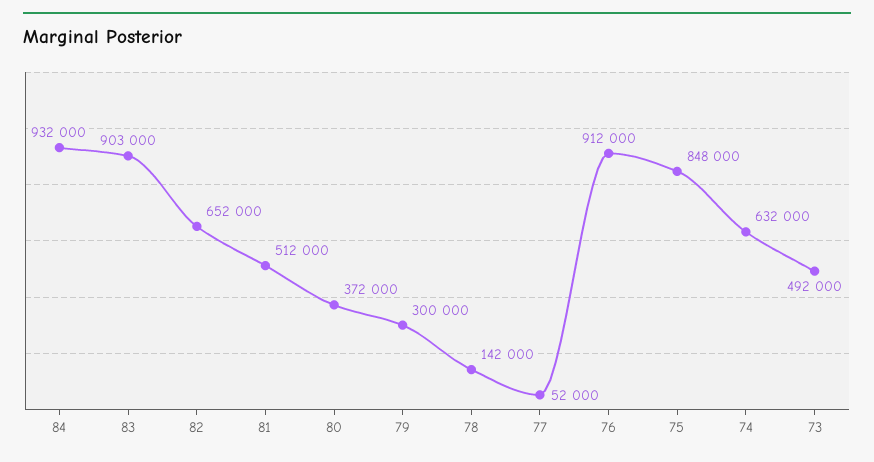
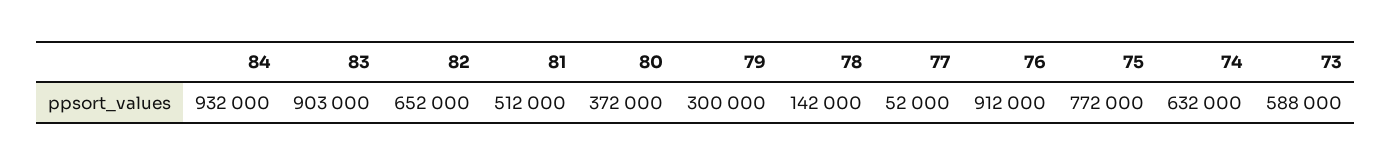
75: 848000 -> 772000
73: 492000 -> 588000

